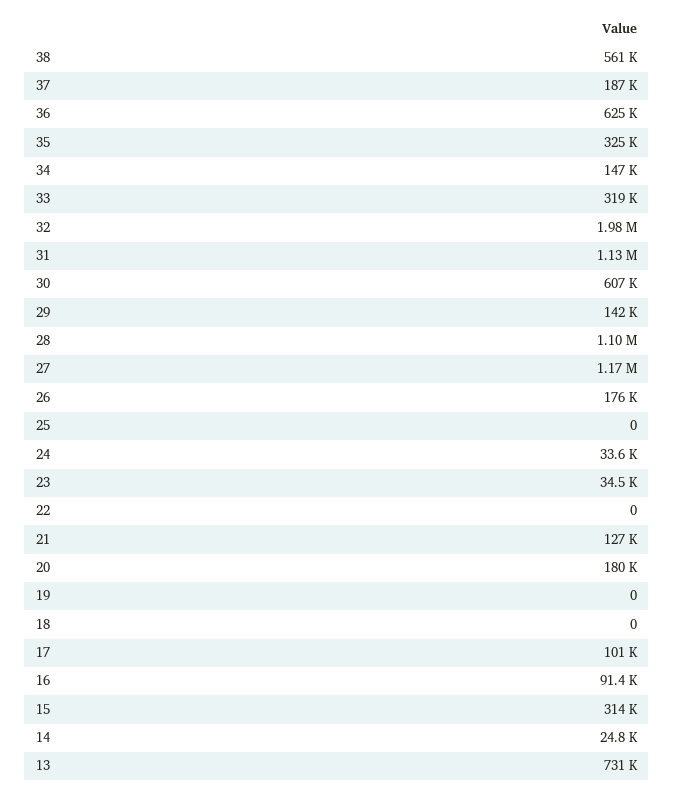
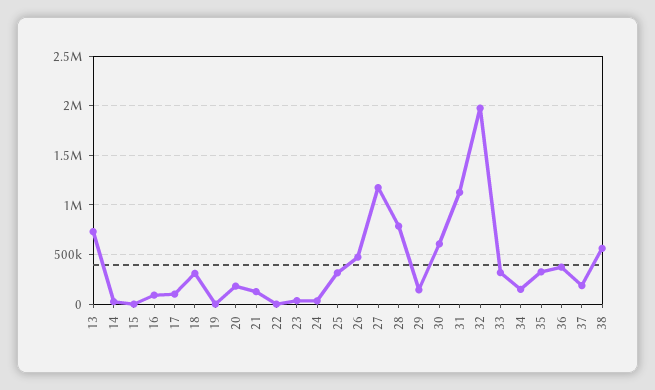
36: 625000 -> 400000
28: 1100000 -> 800000
26: 176000 -> 500000
25: 0 -> 300000
18: 0 -> 300000
15: 314000 -> 0

